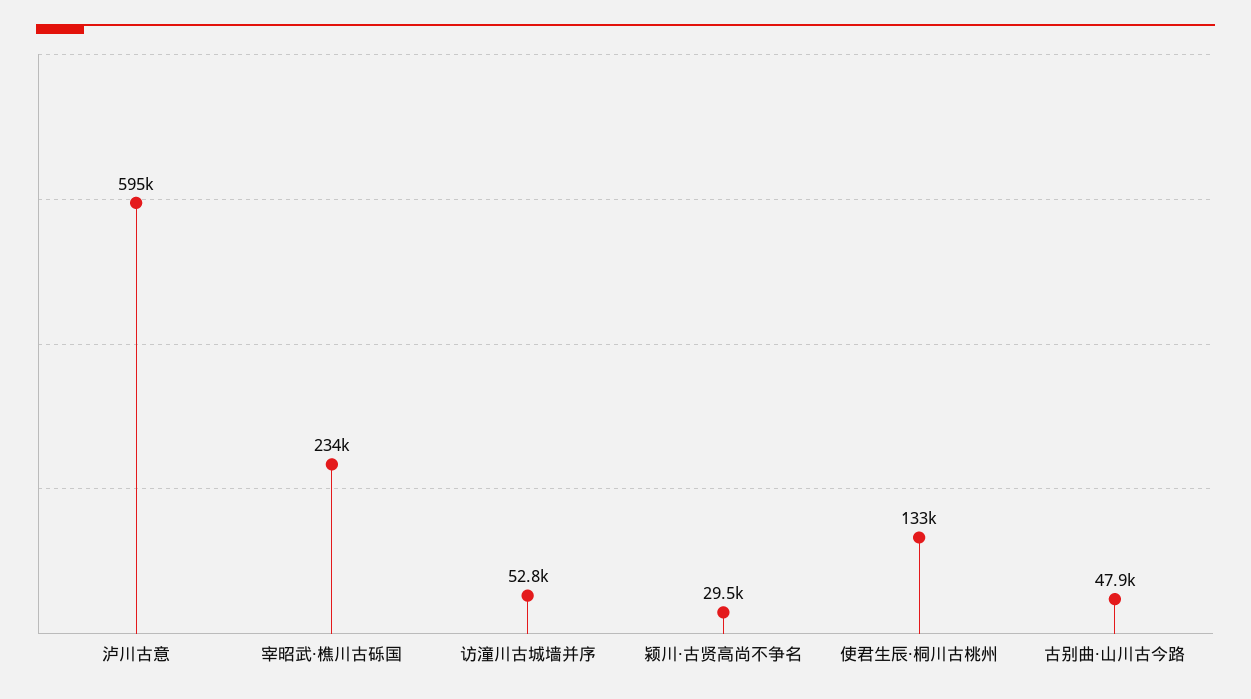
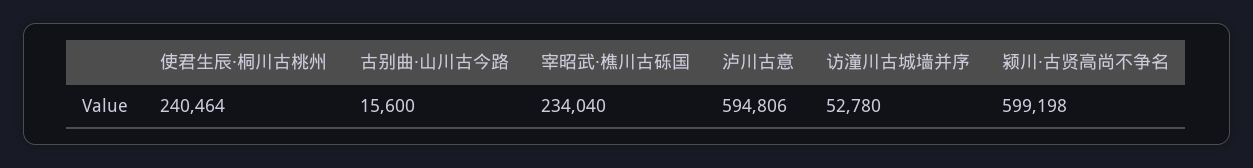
颍川·古贤高尚不争名: 29500 -> 599198
使君生辰·桐川古桃州: 133000 -> 240464
古别曲·山川古今路: 47900 -> 15600

